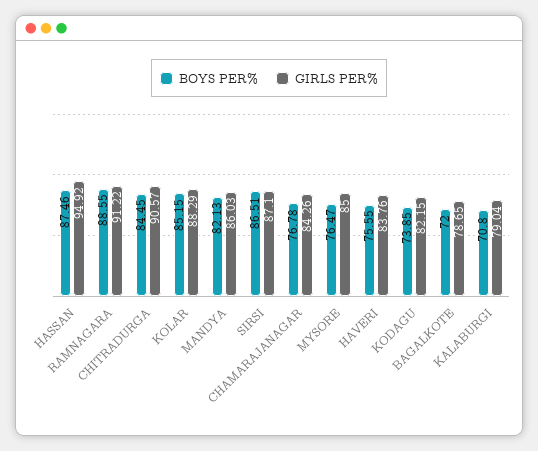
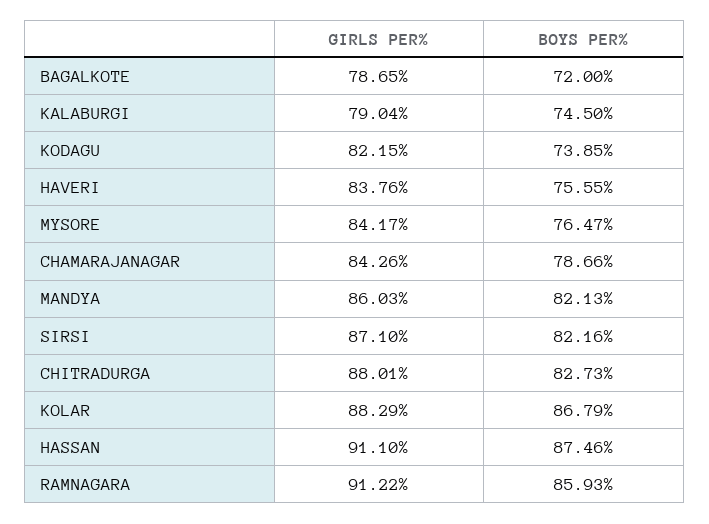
GIRLS PER%, HASSAN: 94.92 -> 91.1
BOYS PER%, RAMNAGARA: 88.55 -> 85.93
BOYS PER%, CHITRADURGA: 84.45 -> 82.73
GIRLS PER%, CHITRADURGA: 90.57 -> 88.01
BOYS PER%, KOLAR: 85.15 -> 86.79
BOYS PER%, SIRSI: 86.51 -> 82.16
BOYS PER%, CHAMARAJANAGAR: 76.78 -> 78.66
GIRLS PER%, MYSORE: 85 -> 84.17
BOYS PER%, KALABURGI: 70.8 -> 74.5

